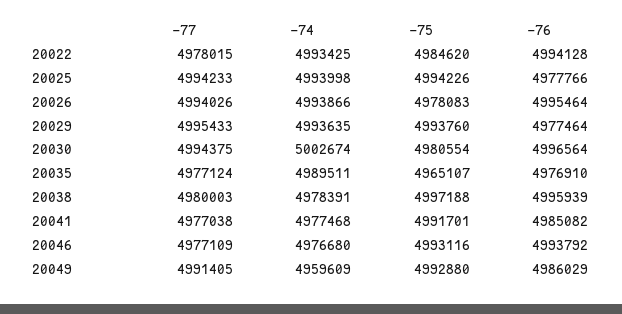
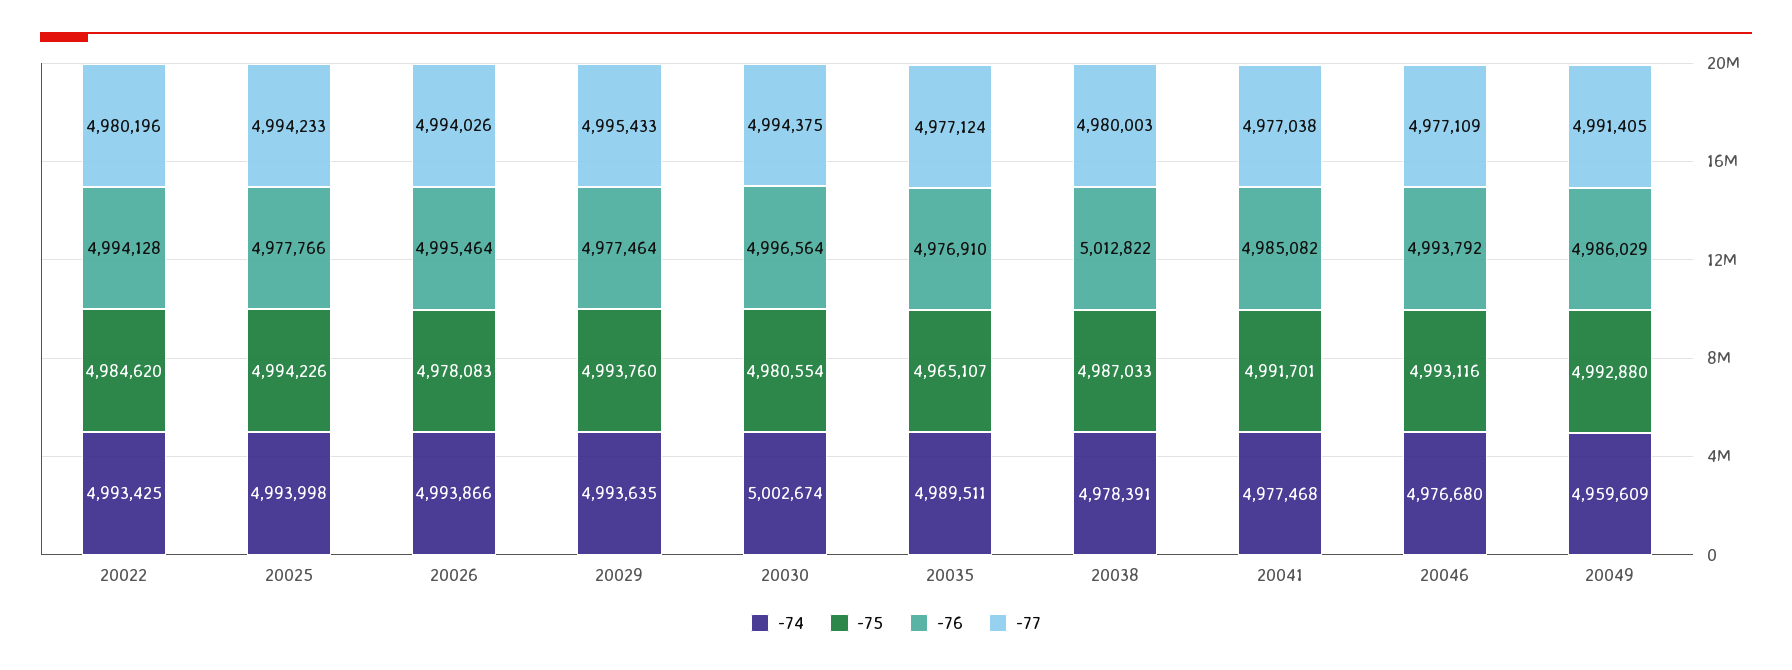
-77, 20022: 4978015 -> 4980196
-75, 20038: 4997188 -> 4987033
-76, 20038: 4995939 -> 5012822

